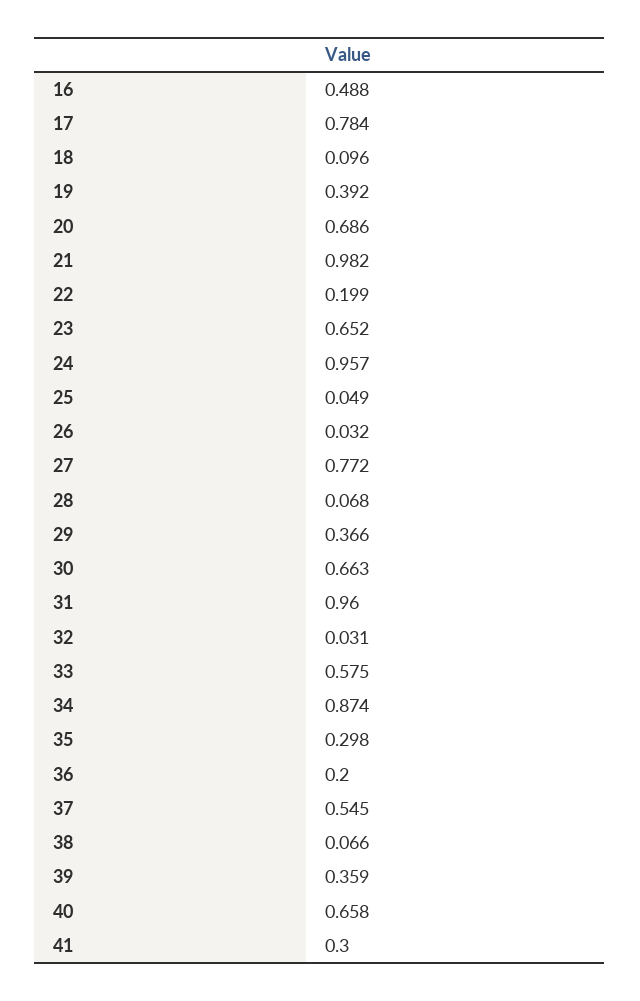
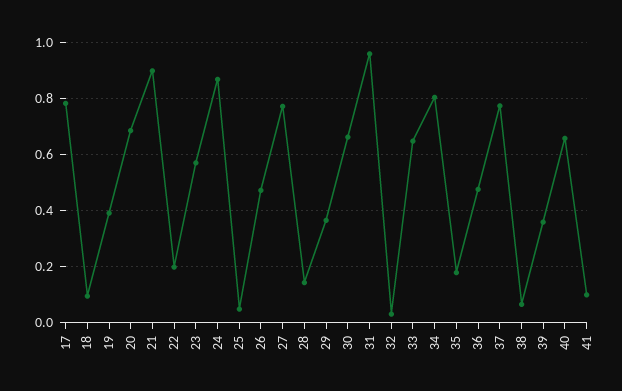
16: 0.488 -> none
21: 0.982 -> 0.9
23: 0.652 -> 0.575
24: 0.957 -> 0.875
26: 0.032 -> 0.475
28: 0.068 -> 0.15
33: 0.575 -> 0.65
34: 0.874 -> 0.8
35: 0.298 -> 0.175
36: 0.2 -> 0.475
37: 0.545 -> 0.775
41: 0.3 -> 0.1

